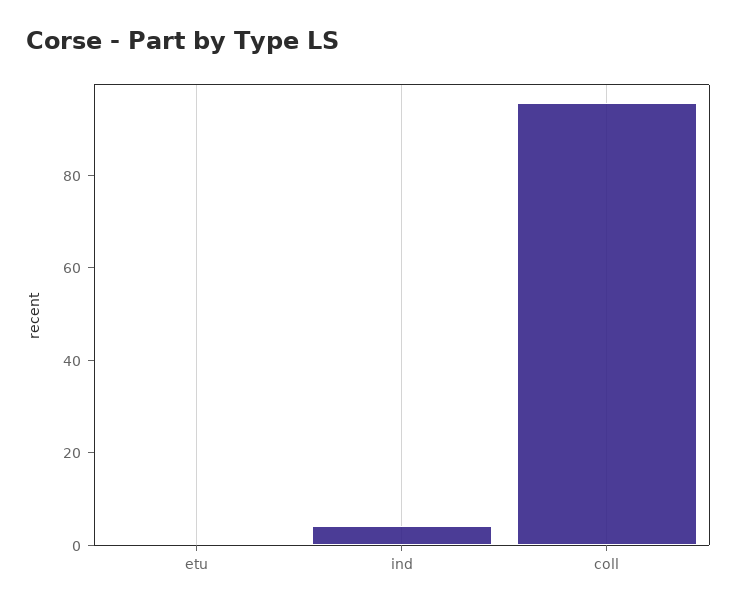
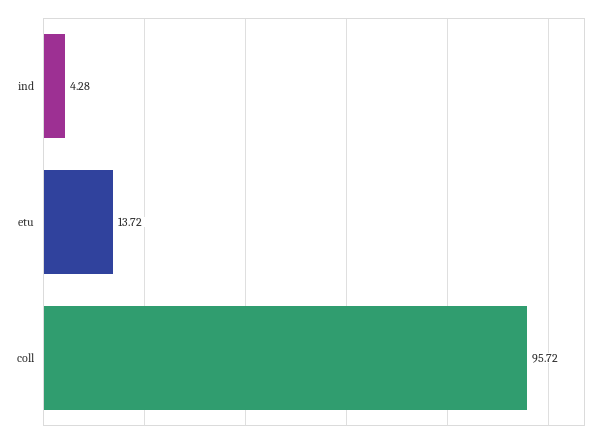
etu: 0 -> 13.72

